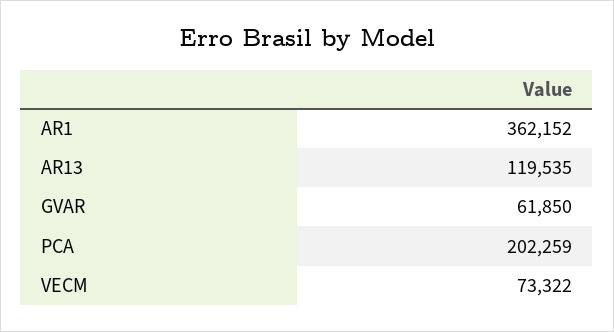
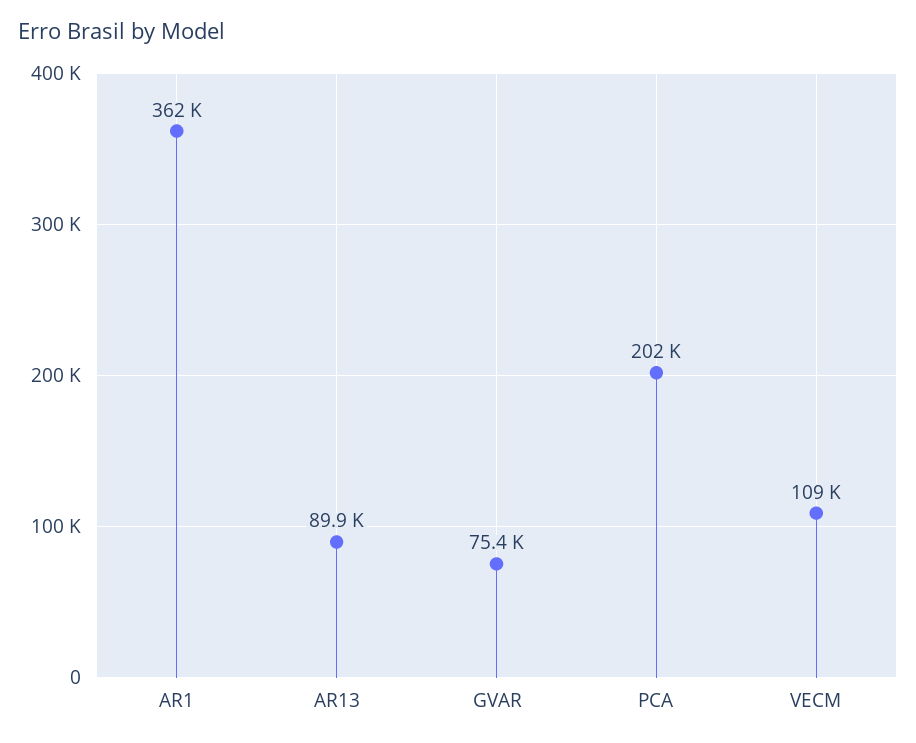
AR13: 119535 -> 89900
GVAR: 61850 -> 75400
VECM: 73322 -> 109000

